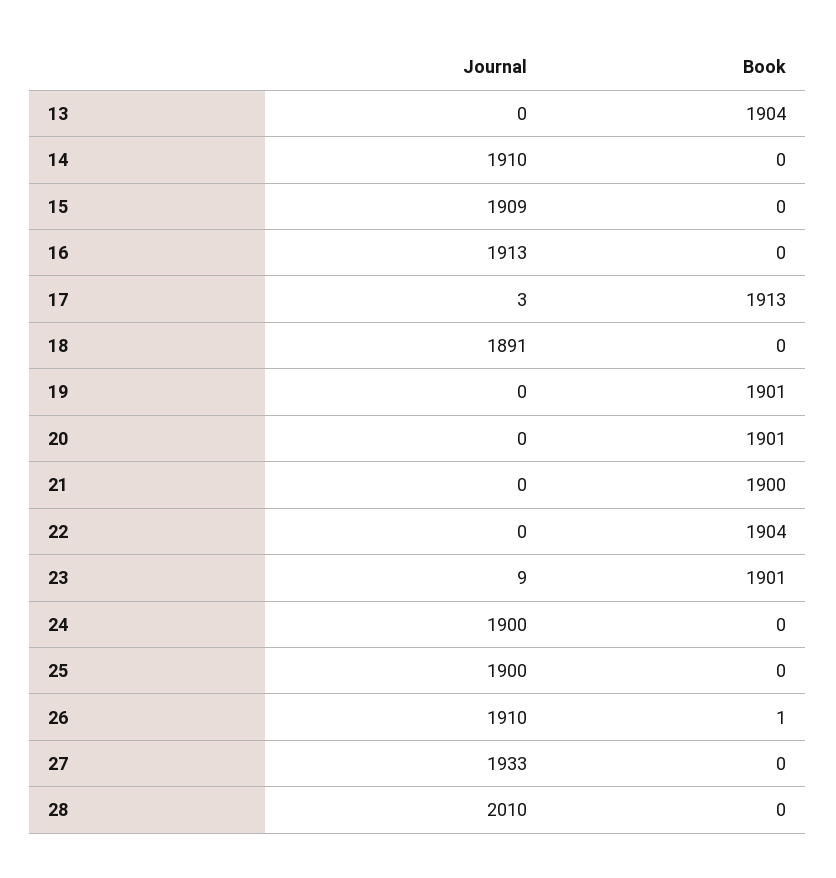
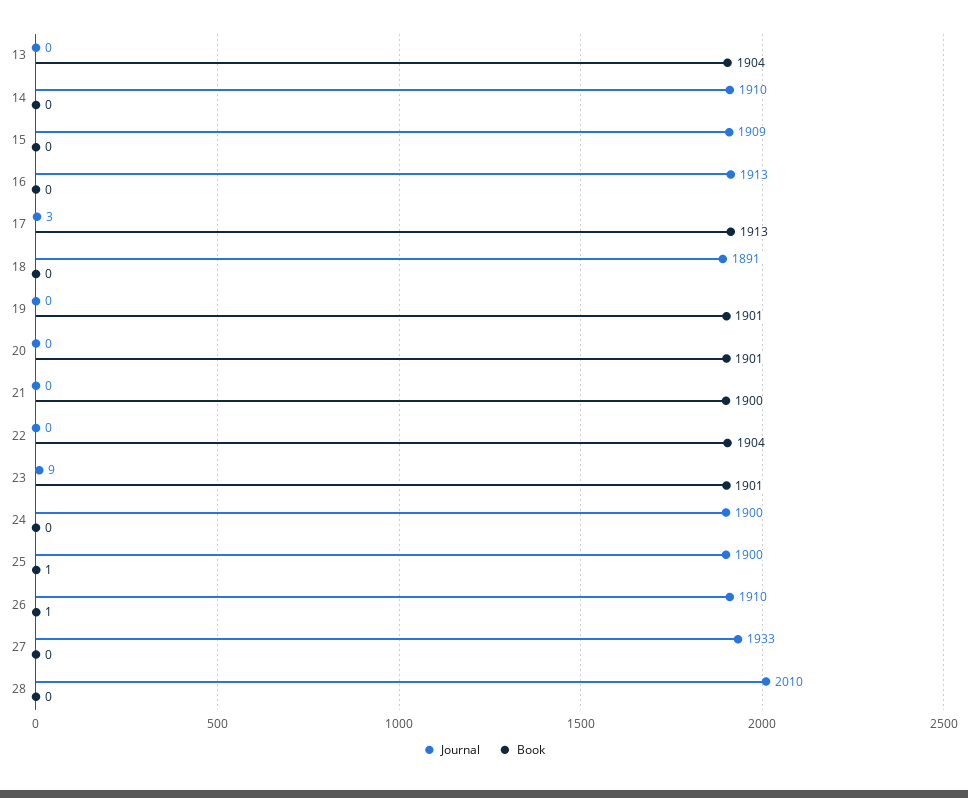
Book, 25: 0 -> 1

